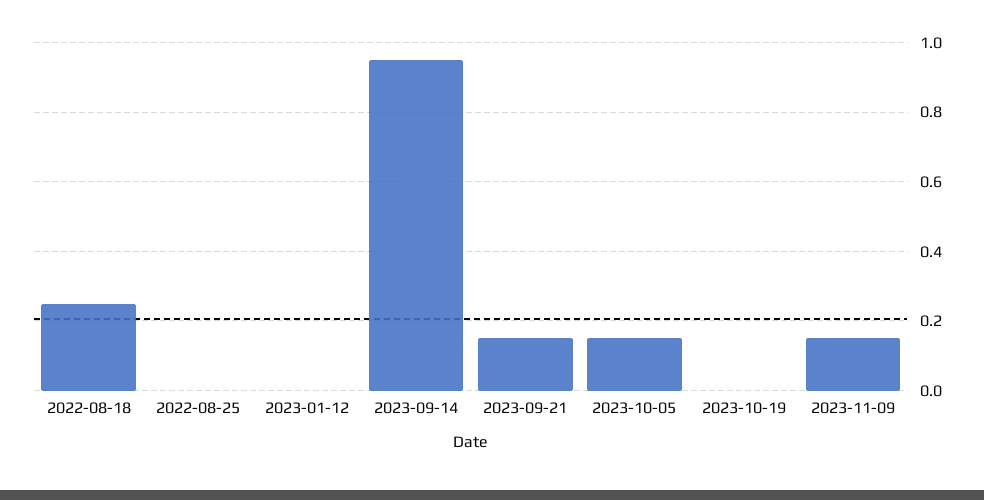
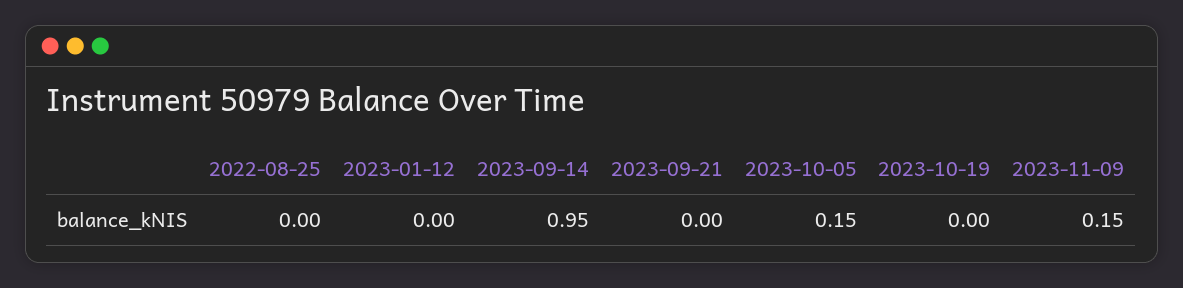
2022-08-18: 0.25 -> none
2023-09-21: 0.15 -> 0

